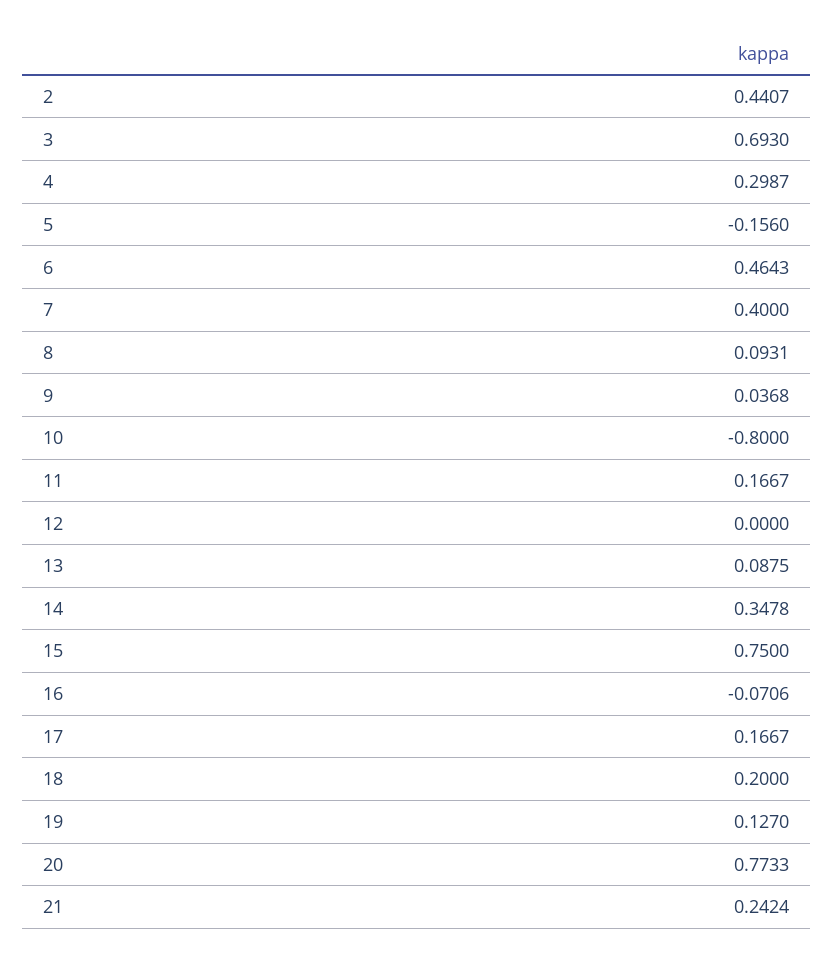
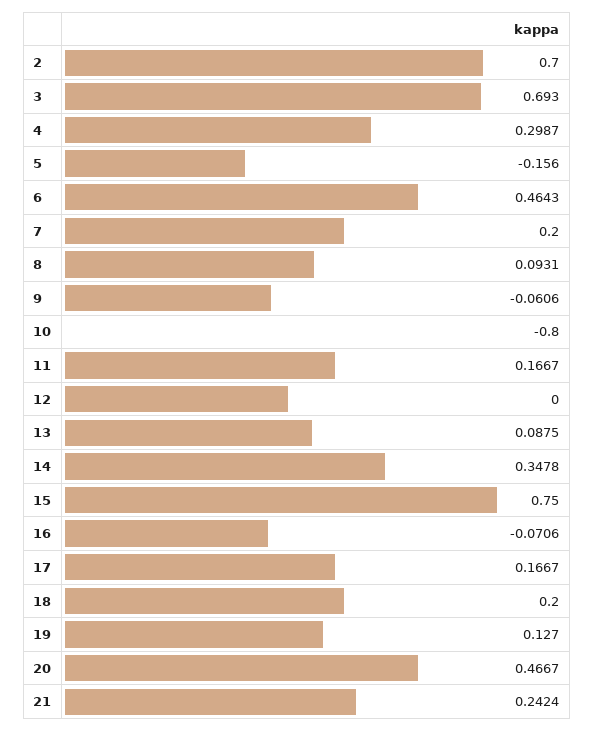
2: 0.4407 -> 0.7
7: 0.4 -> 0.2
9: 0.0368 -> -0.0606
20: 0.7733 -> 0.4667

